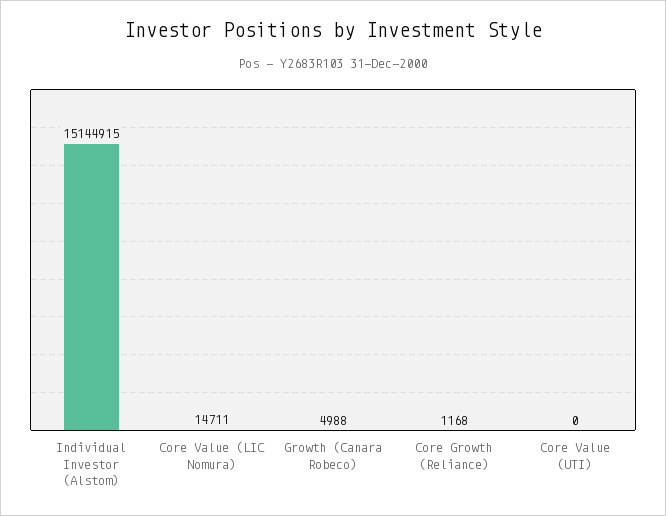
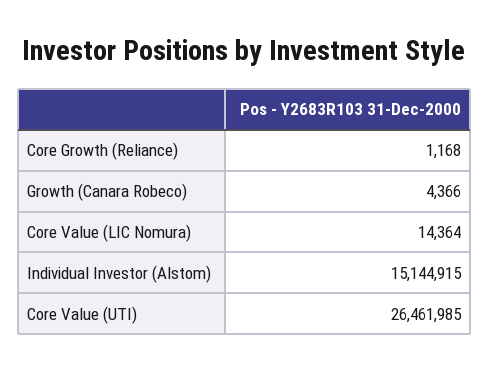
Core Value (LIC Nomura): 14711 -> 14364
Growth (Canara Robeco): 4988 -> 4366
Core Value (UTI): 0 -> 26461985

